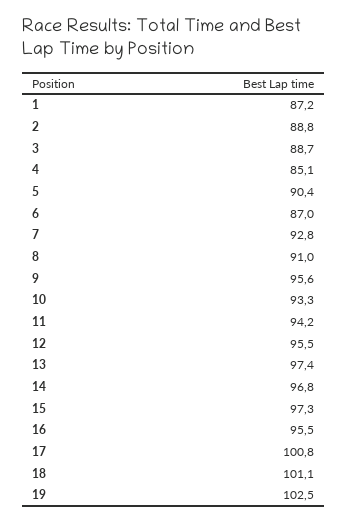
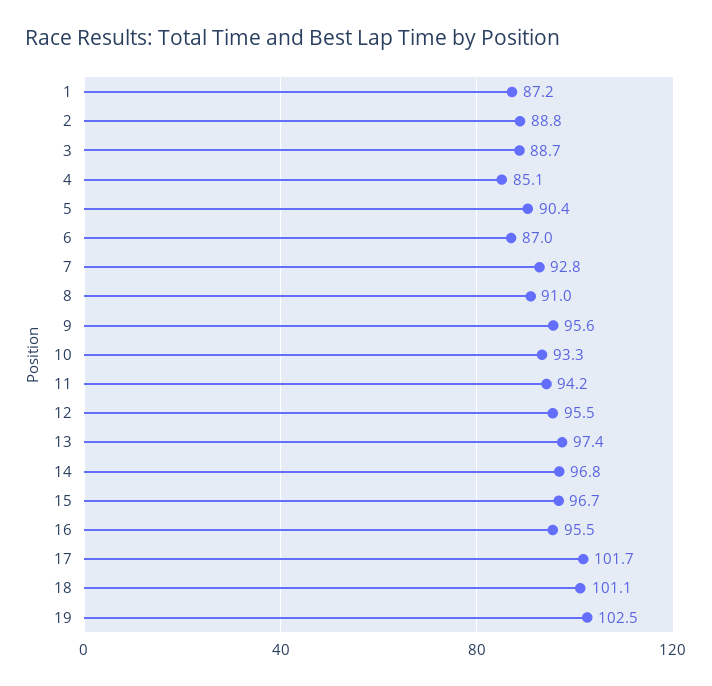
15: 97.3 -> 96.7
17: 100.8 -> 101.7

